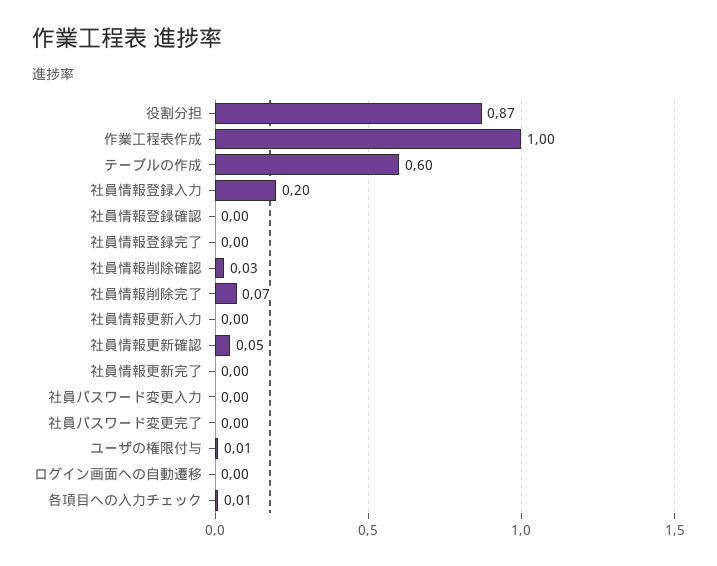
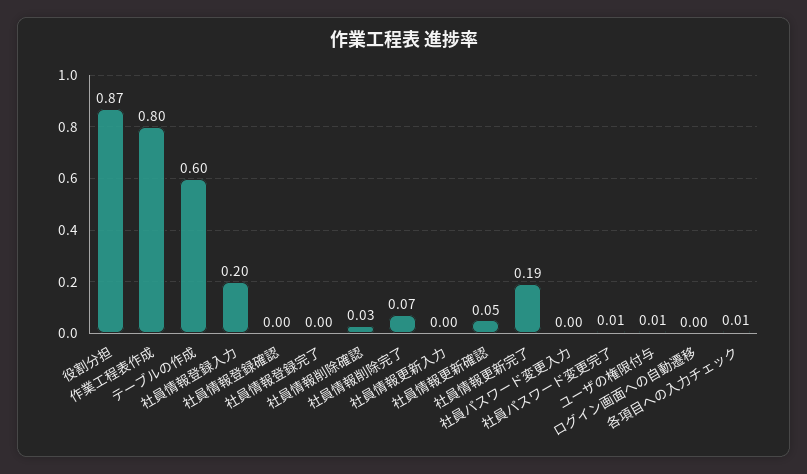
作業工程表作成: 1 -> 0.8
社員情報更新完了: 0 -> 0.19
社員パスワード変更完了: 0 -> 0.01

